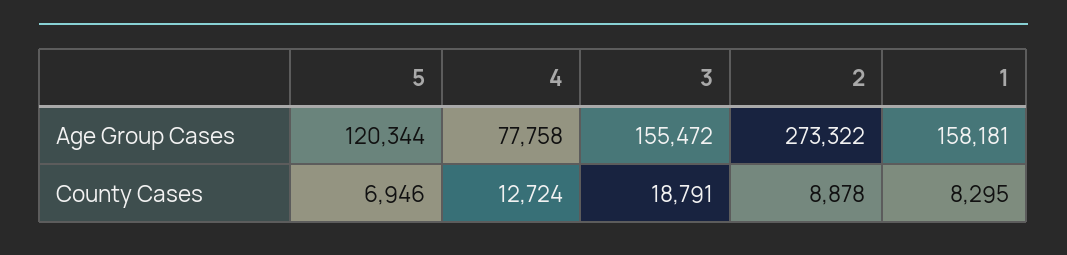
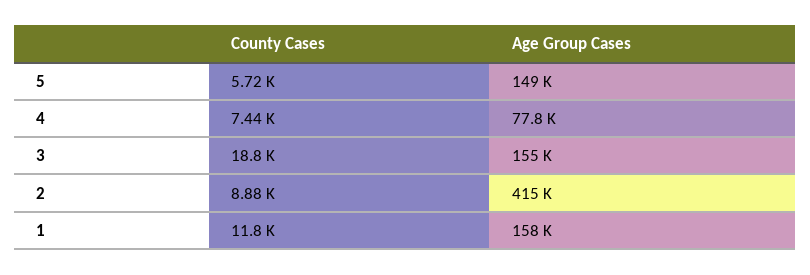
5, Age Group Cases: 120344 -> 149000
2, Age Group Cases: 273322 -> 415000
5, County Cases: 6946 -> 5720
4, County Cases: 12724 -> 7440
1, County Cases: 8295 -> 11800

